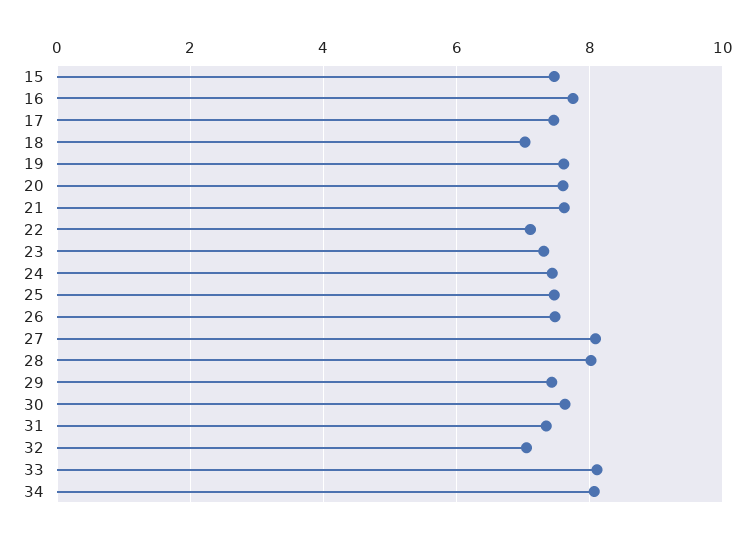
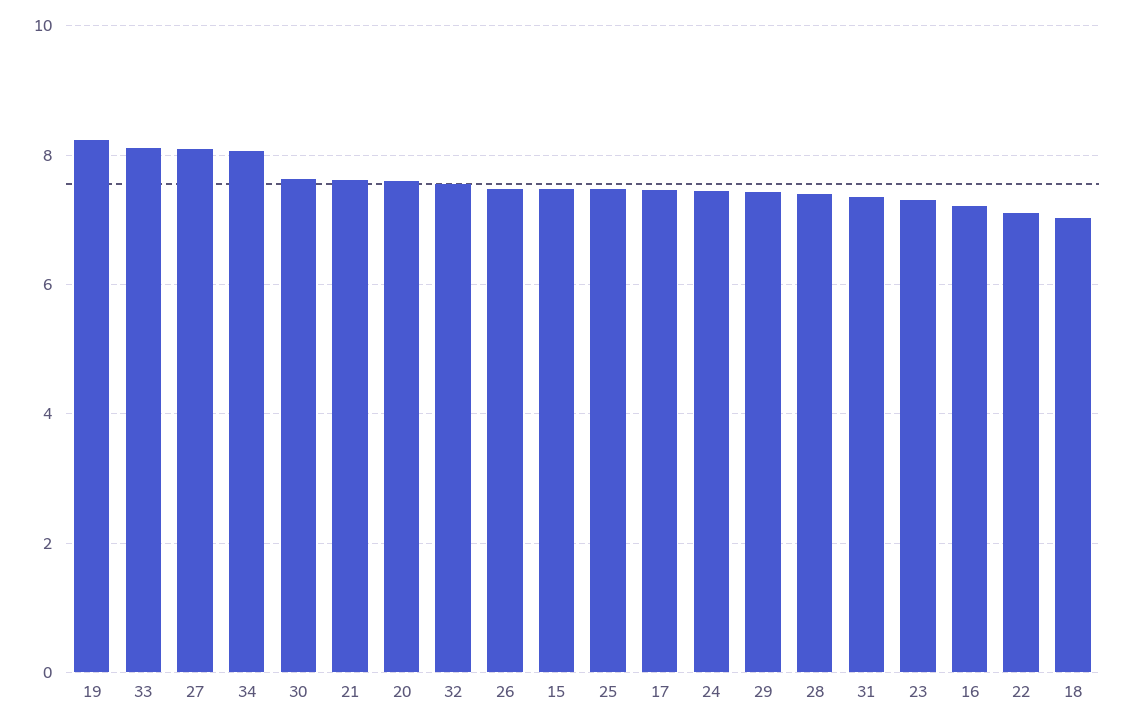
16: 7.8 -> 7.2
19: 7.6 -> 8.2
28: 8 -> 7.4
32: 7 -> 7.6

